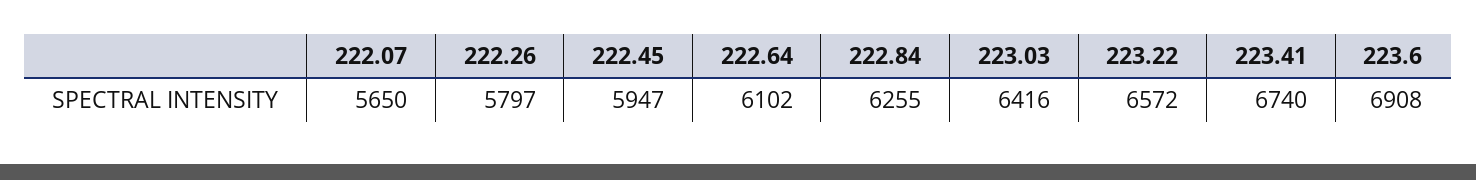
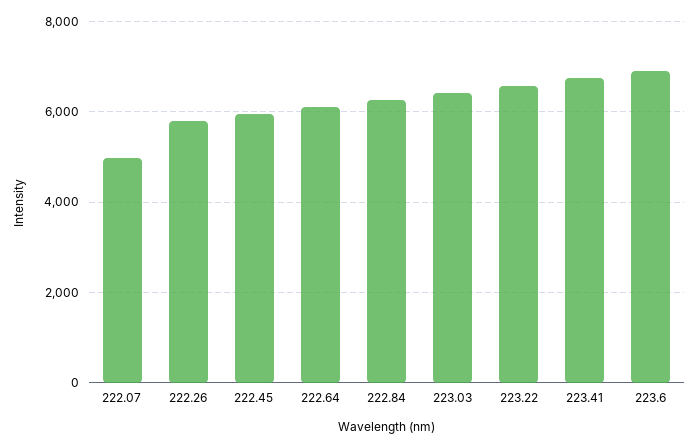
222.07: 5650 -> 5000

